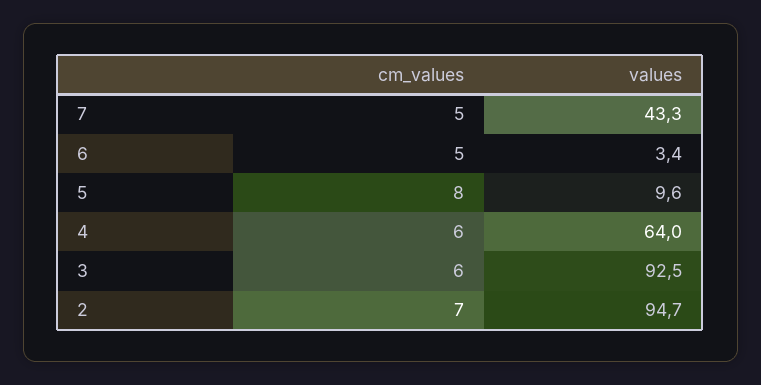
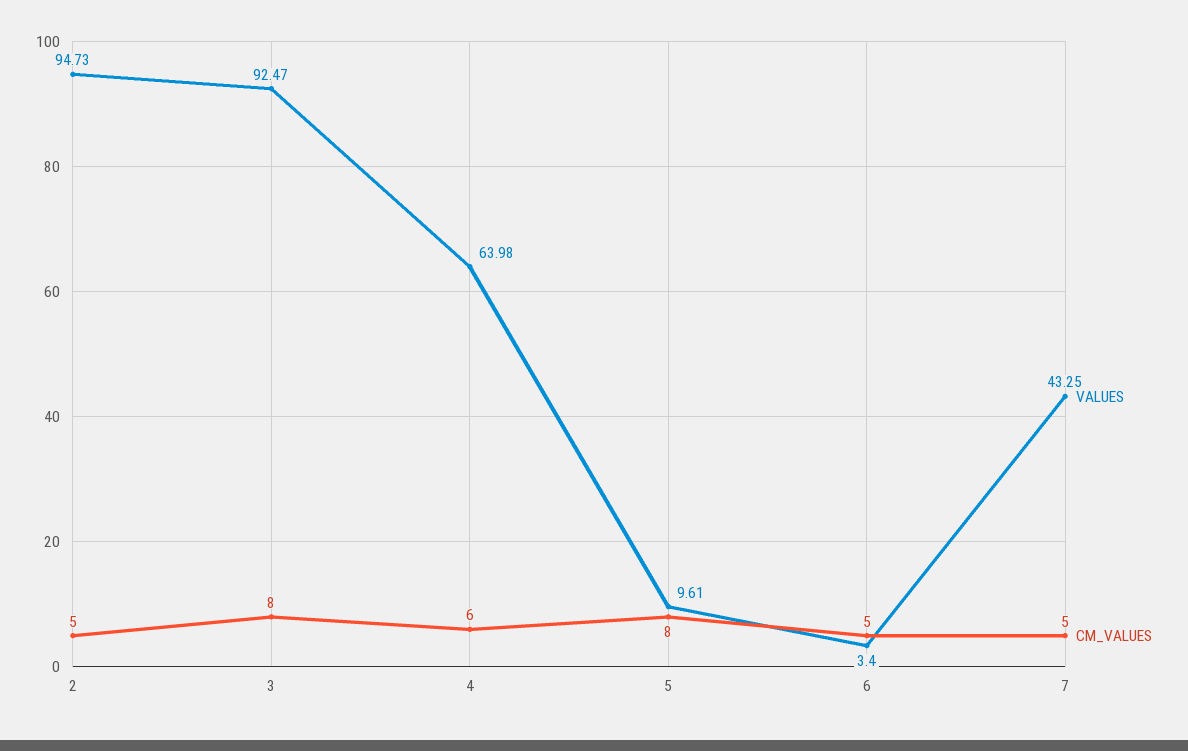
cm_values, 3: 6 -> 8
cm_values, 2: 7 -> 5

